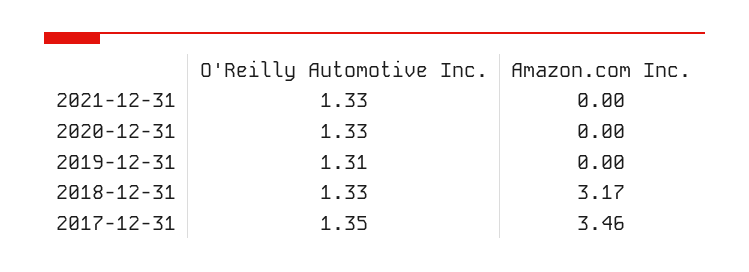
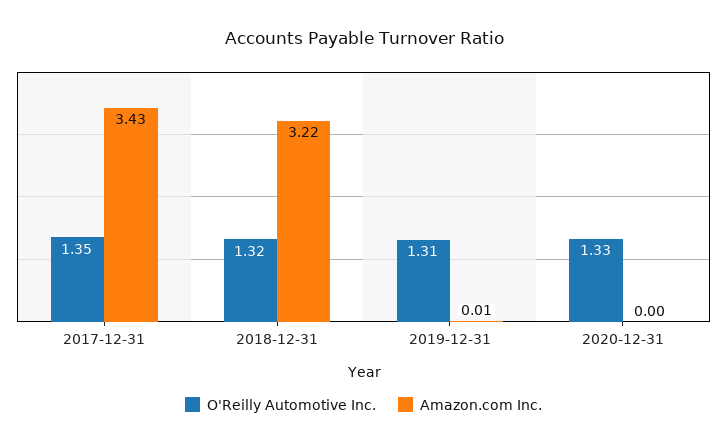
O'Reilly Automotive Inc., 2021-12-31: 1.33 -> none
Amazon.com Inc., 2021-12-31: 0 -> none
Amazon.com Inc., 2019-12-31: 0 -> 0.01
O'Reilly Automotive Inc., 2018-12-31: 1.33 -> 1.32
Amazon.com Inc., 2018-12-31: 3.17 -> 3.22
Amazon.com Inc., 2017-12-31: 3.46 -> 3.43

